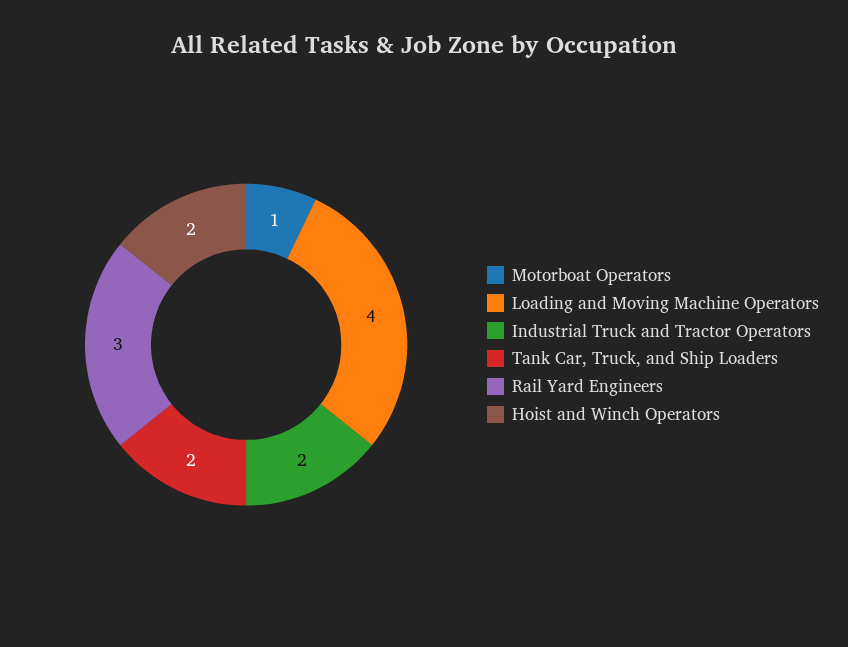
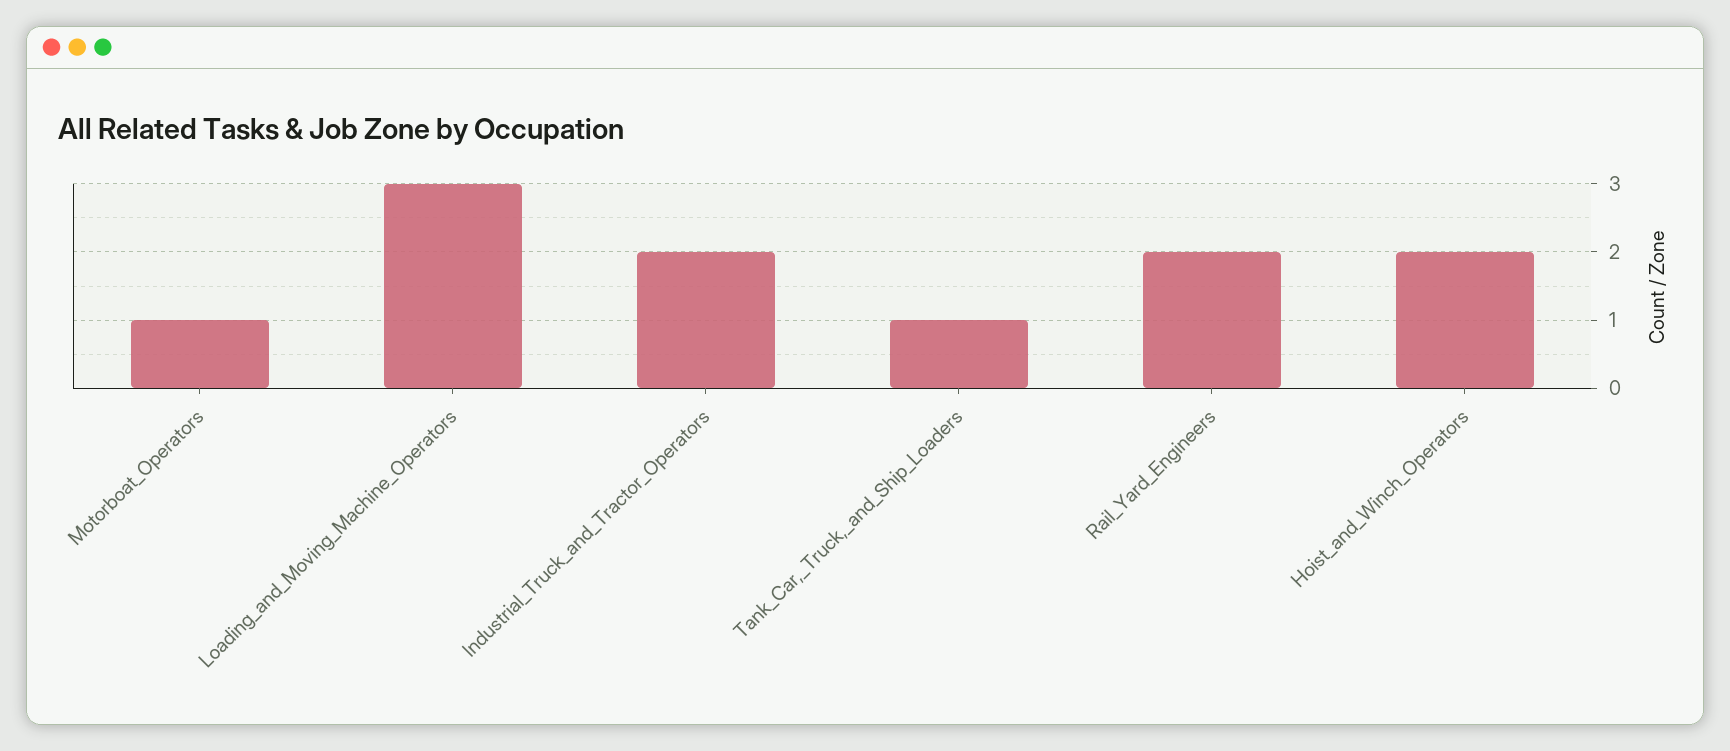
Loading and Moving Machine Operators: 4 -> 3
Tank Car, Truck, and Ship Loaders: 2 -> 1
Rail Yard Engineers: 3 -> 2

